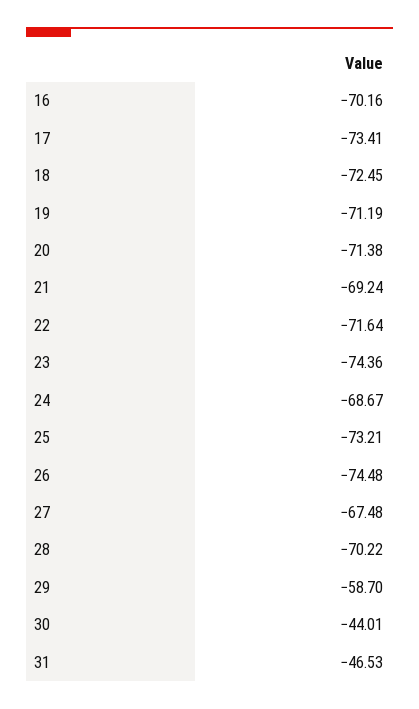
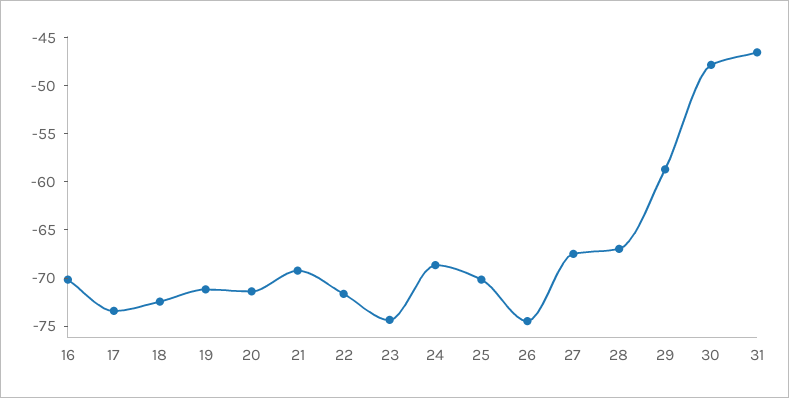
25: -73.21 -> -70
28: -70.22 -> -67
30: -44.01 -> -48

